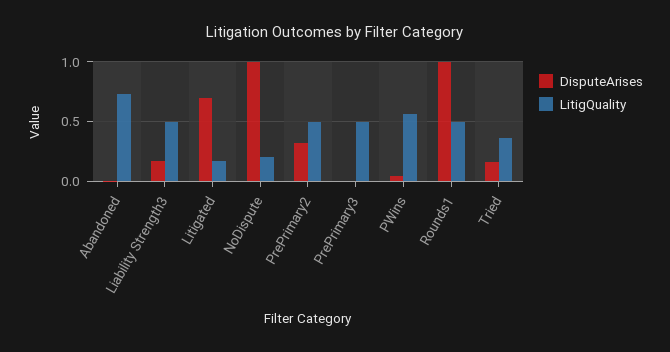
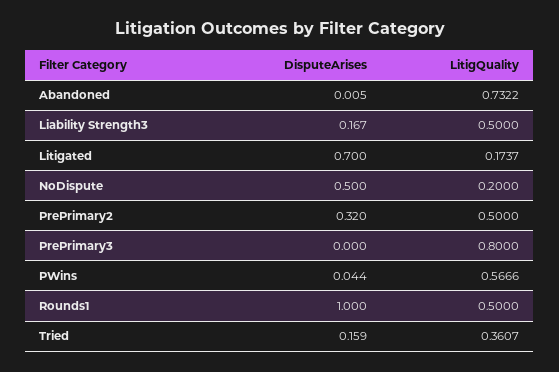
DisputeArises, NoDispute: 1 -> 0.5
LitigQuality, PrePrimary3: 0.5 -> 0.8

